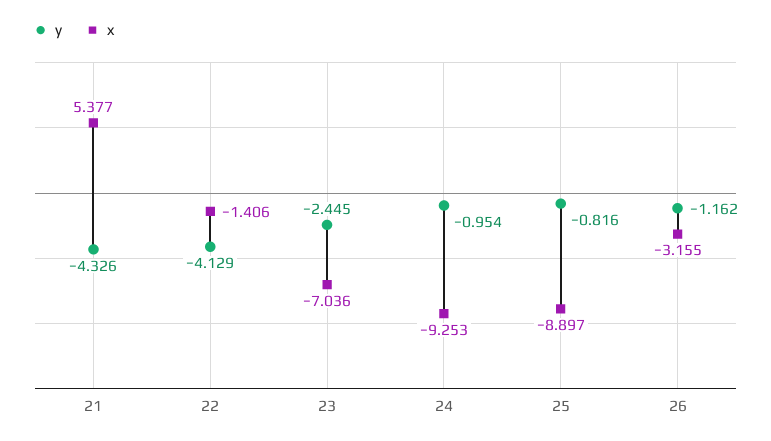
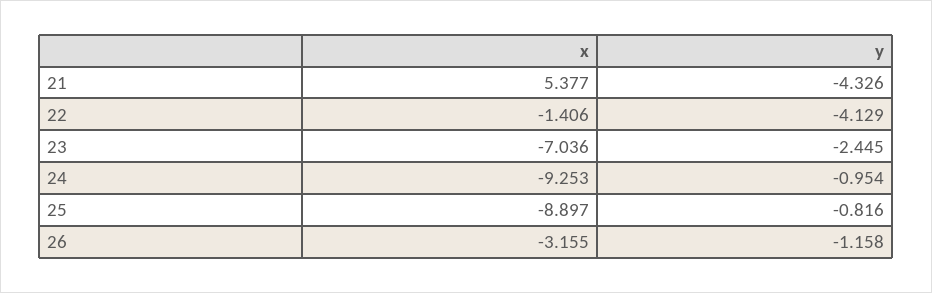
y, 26: -1.162 -> -1.158

